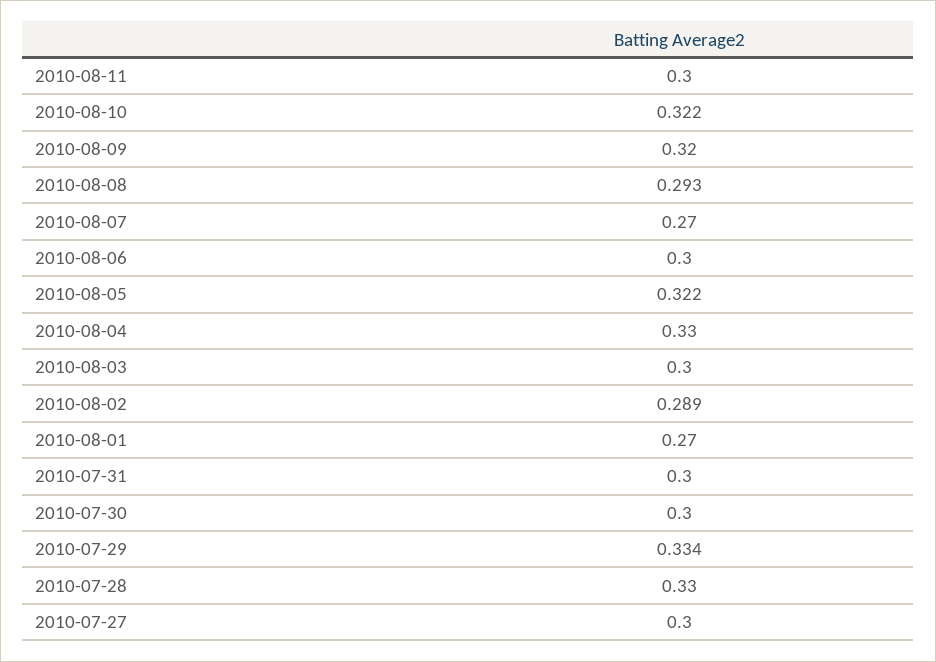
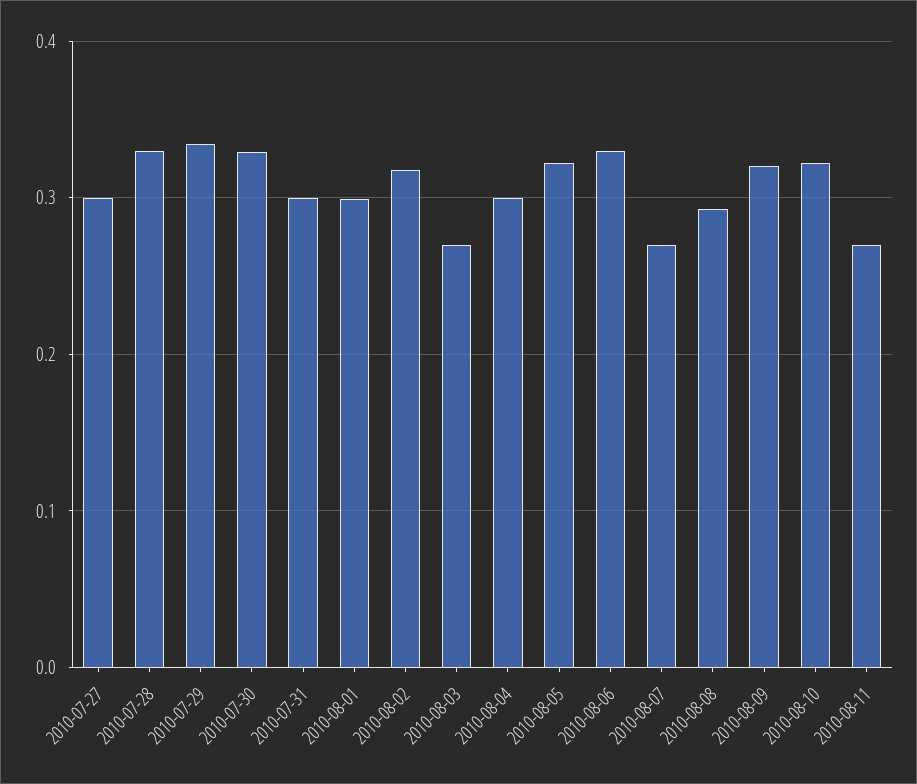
2010-08-11: 0.3 -> 0.27
2010-08-06: 0.3 -> 0.33
2010-08-04: 0.33 -> 0.3
2010-08-03: 0.3 -> 0.27
2010-08-02: 0.289 -> 0.32
2010-08-01: 0.27 -> 0.3
2010-07-30: 0.3 -> 0.33

